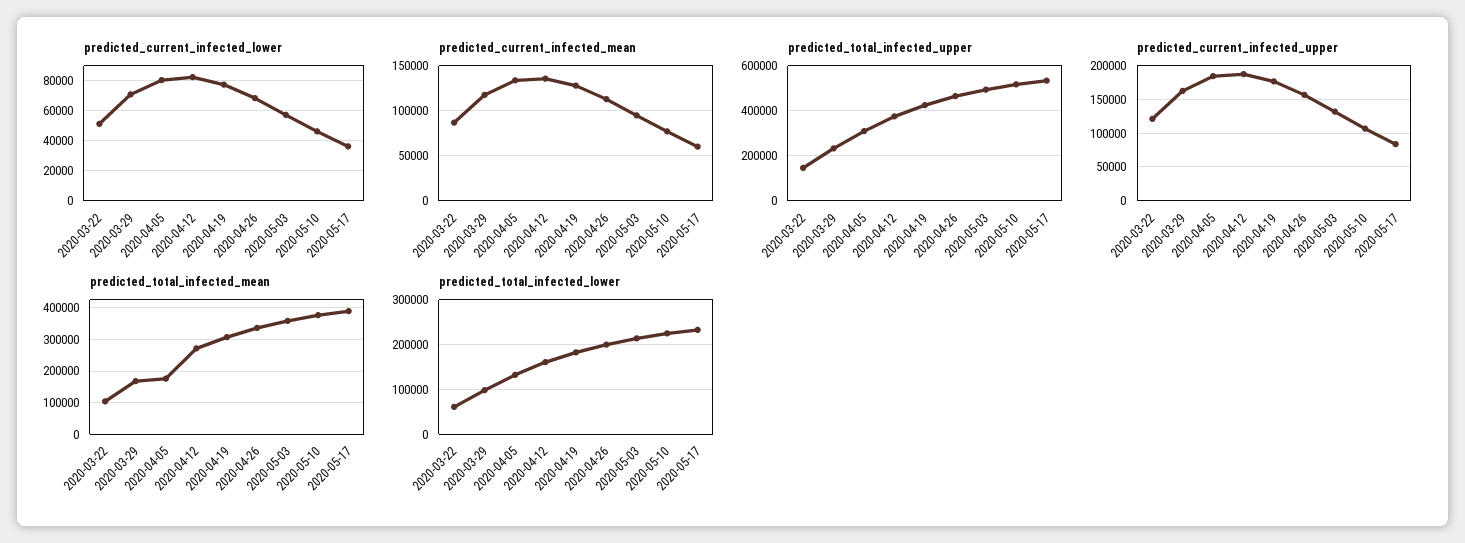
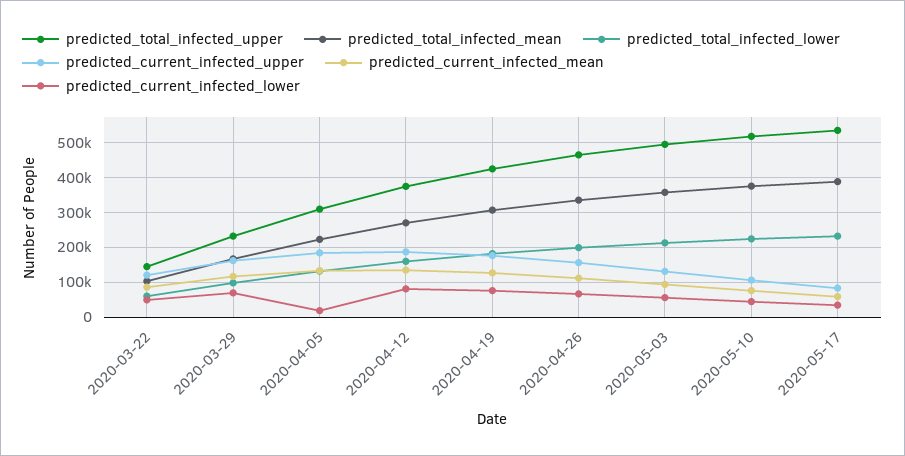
predicted_current_infected_lower, 2020-04-05: 80000 -> 20000
predicted_total_infected_mean, 2020-04-05: 180000 -> 220000

